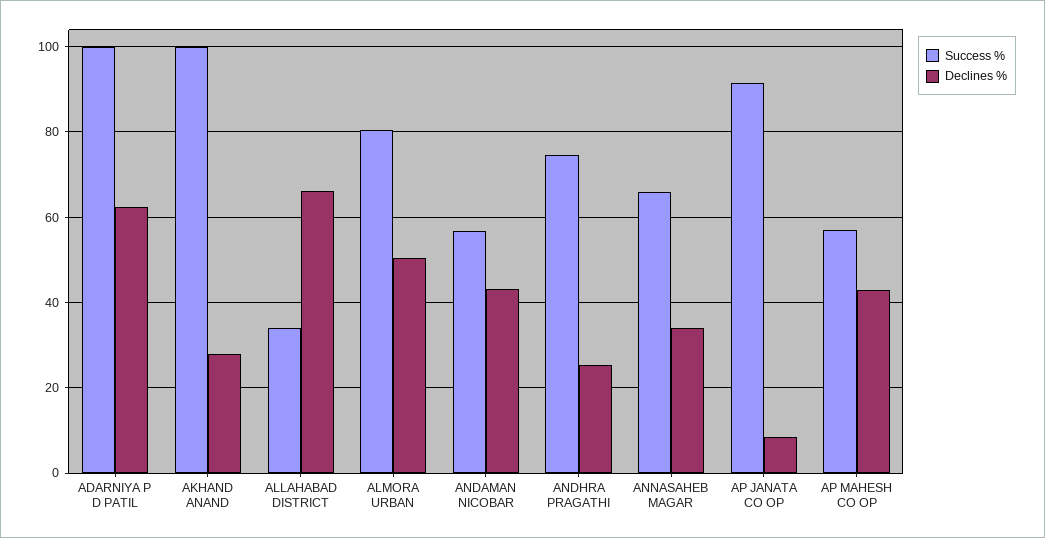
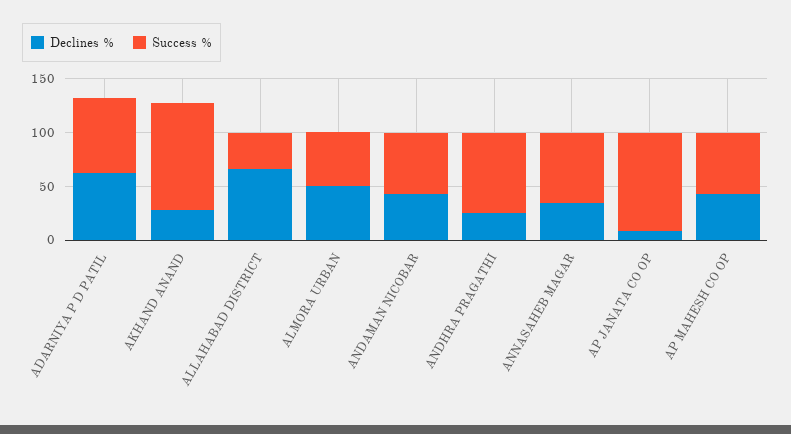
Success %, ADARNIYA P D PATIL: 100 -> 70
Success %, ALMORA URBAN: 80 -> 50

